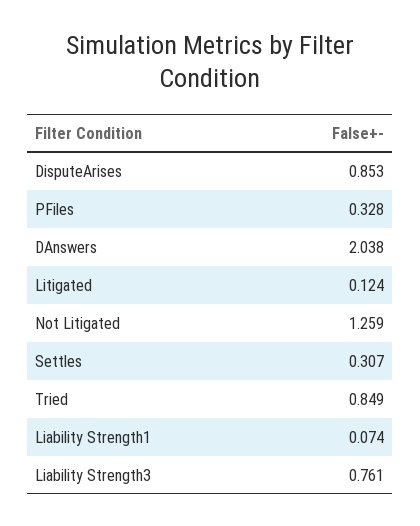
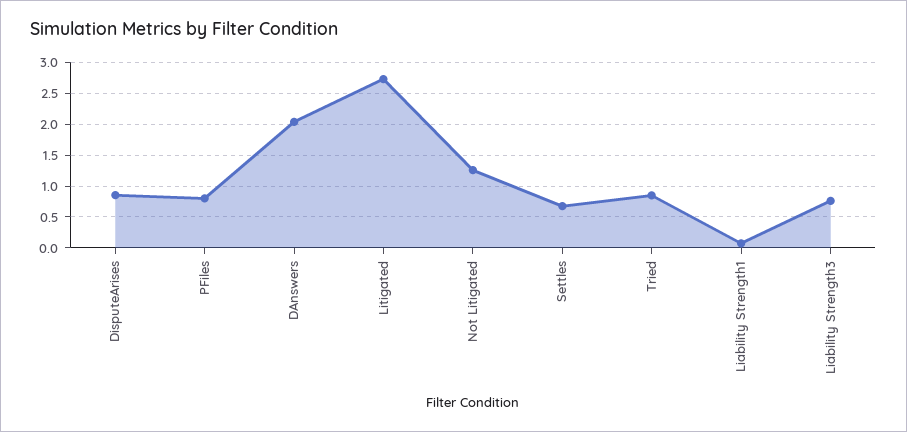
PFiles: 0.328 -> 0.8
Litigated: 0.124 -> 2.7
Settles: 0.307 -> 0.7

